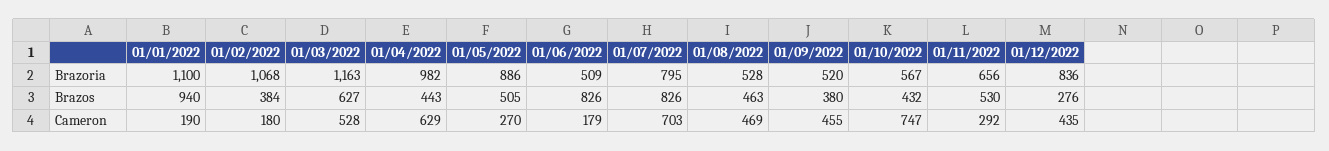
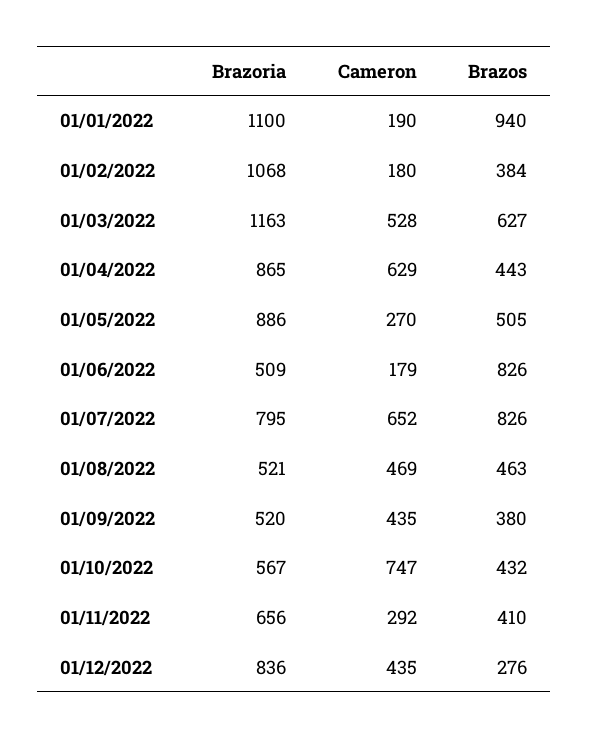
01/04/2022, Brazoria: 982 -> 865
01/08/2022, Brazoria: 528 -> 521
01/11/2022, Brazos: 530 -> 410
01/07/2022, Cameron: 703 -> 652
01/09/2022, Cameron: 455 -> 435

